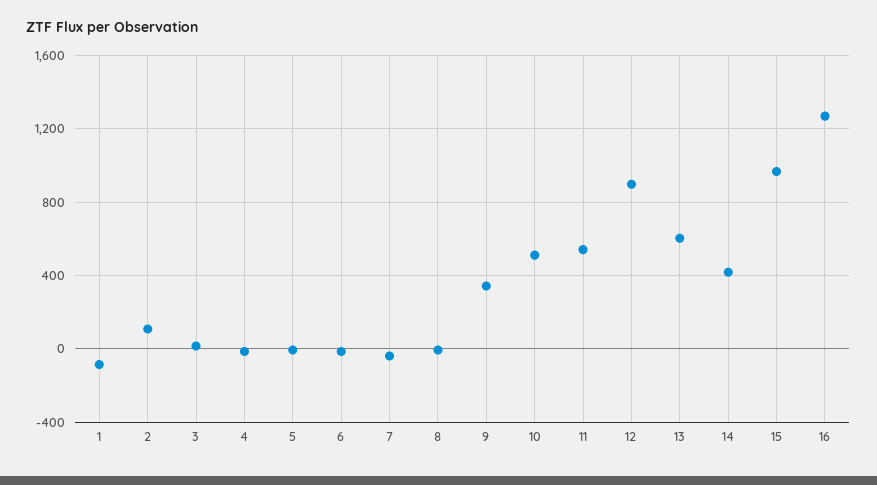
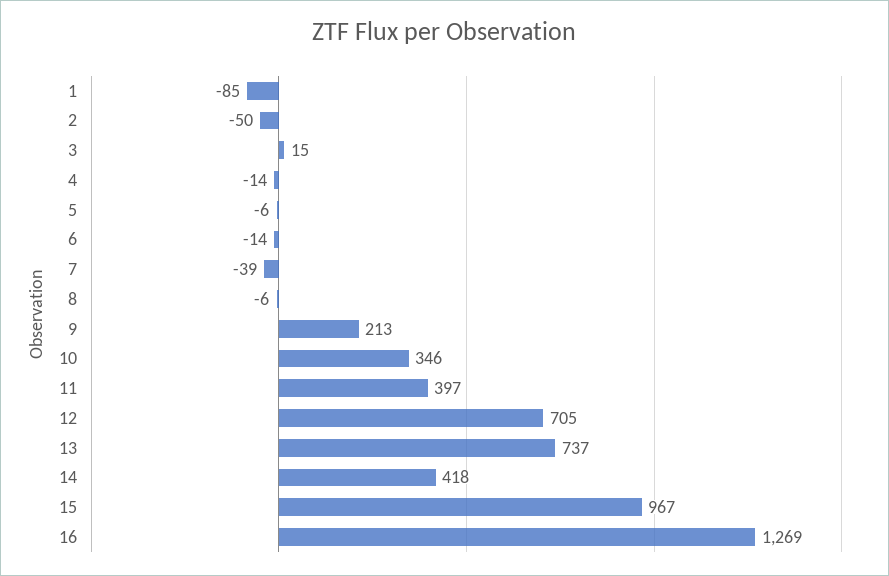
2: 100 -> -50
9: 350 -> 213
10: 500 -> 346
11: 550 -> 397
12: 900 -> 705
13: 600 -> 737

